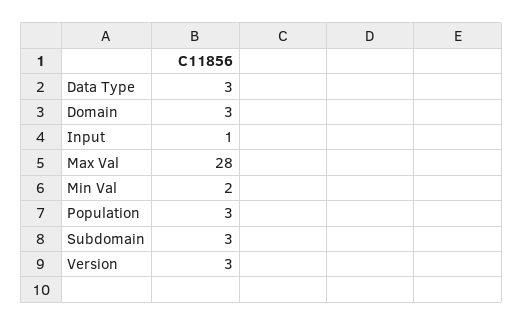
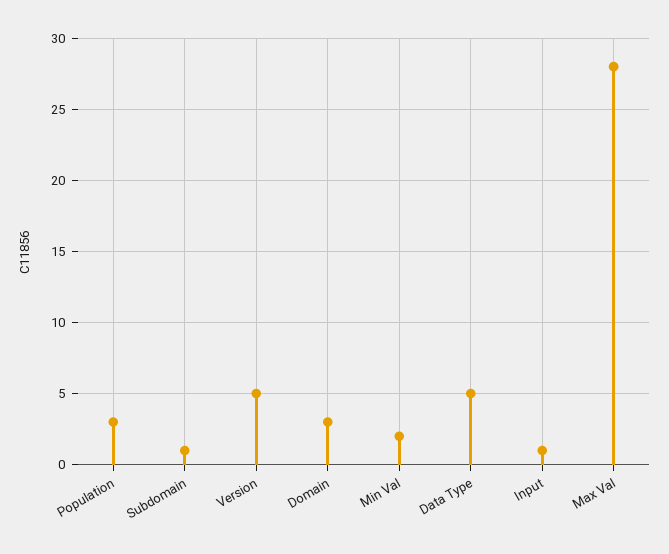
Data Type: 3 -> 5
Subdomain: 3 -> 1
Version: 3 -> 5

